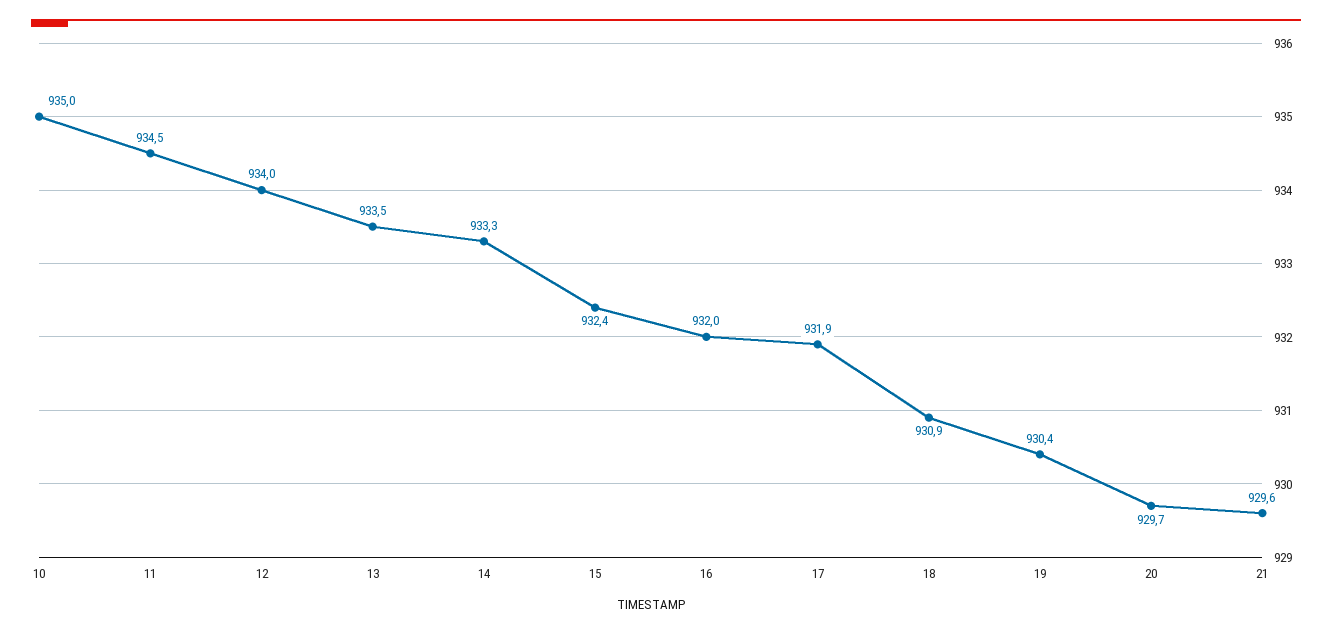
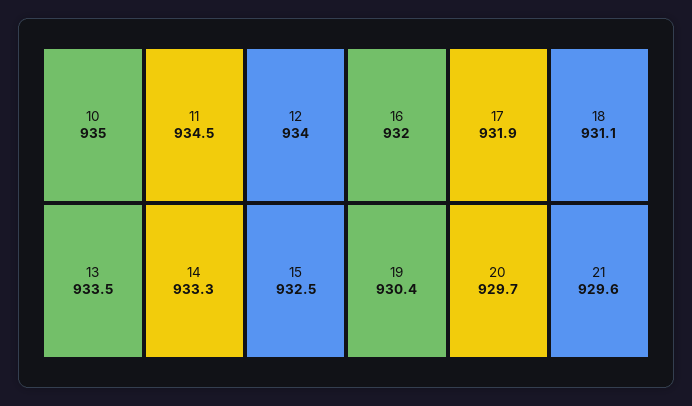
15: 932.4 -> 932.5
18: 930.9 -> 931.1

